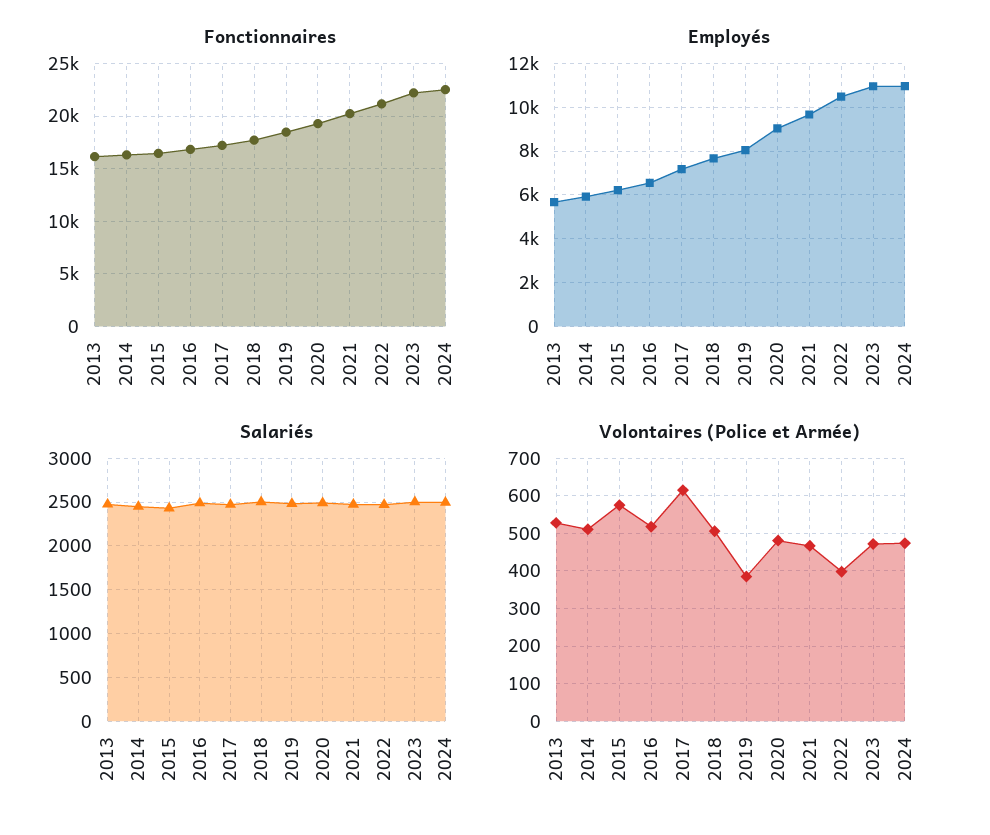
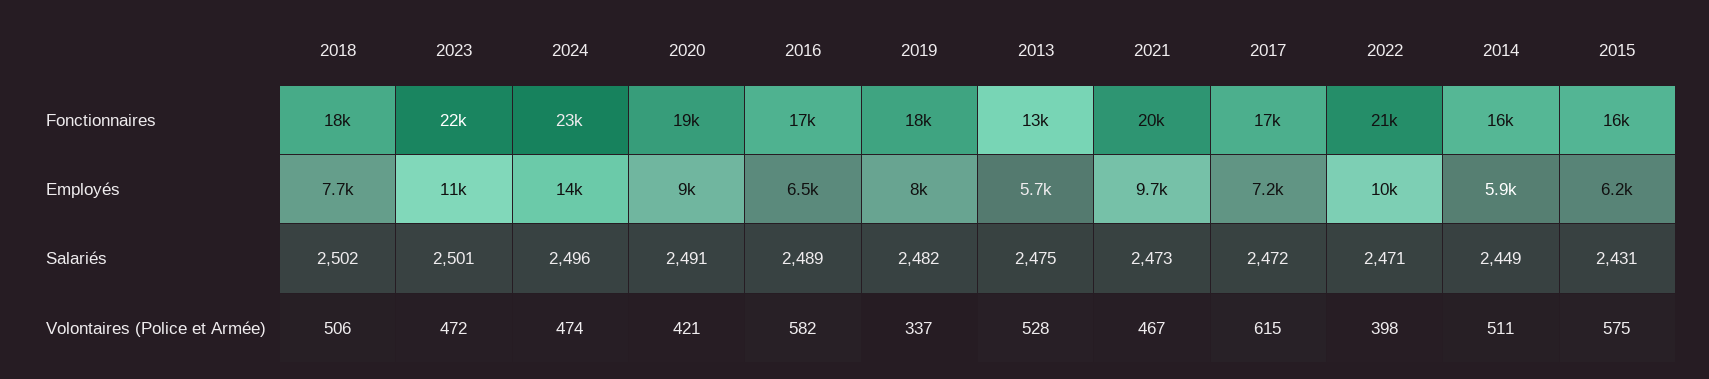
Fonctionnaires, 2013: 16000 -> 13000
Employés, 2024: 11000 -> 14000
Volontaires (Police et Armée), 2016: 520 -> 582
Volontaires (Police et Armée), 2019: 380 -> 337
Volontaires (Police et Armée), 2020: 480 -> 421

